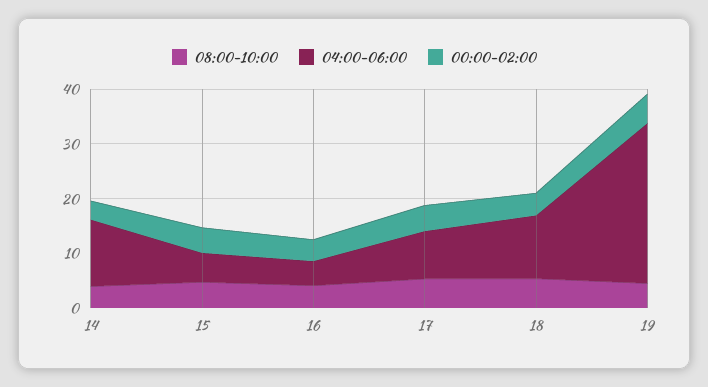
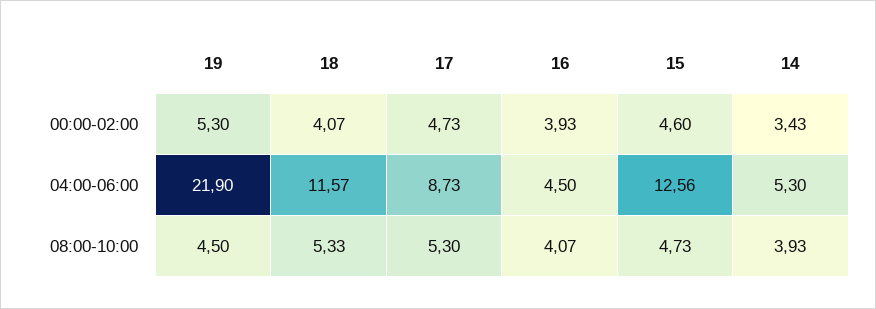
04:00-06:00, 14: 12 -> 5.3
04:00-06:00, 15: 6 -> 12.56
04:00-06:00, 19: 30 -> 21.9

